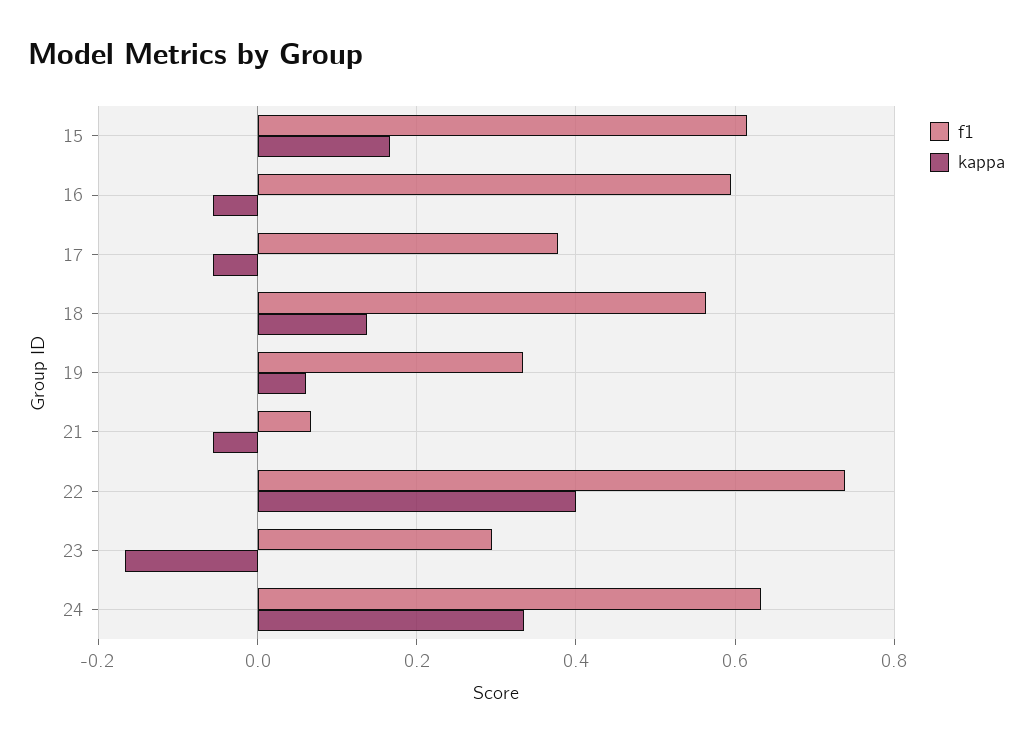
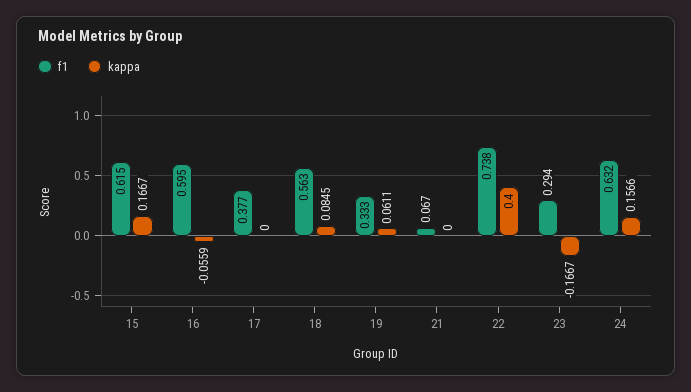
kappa, 17: -0.06 -> 0
kappa, 18: 0.14 -> 0.0845
kappa, 21: -0.06 -> 0
kappa, 24: 0.34 -> 0.1566

